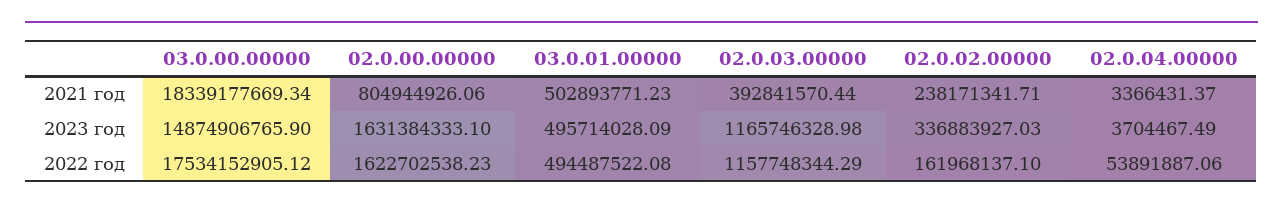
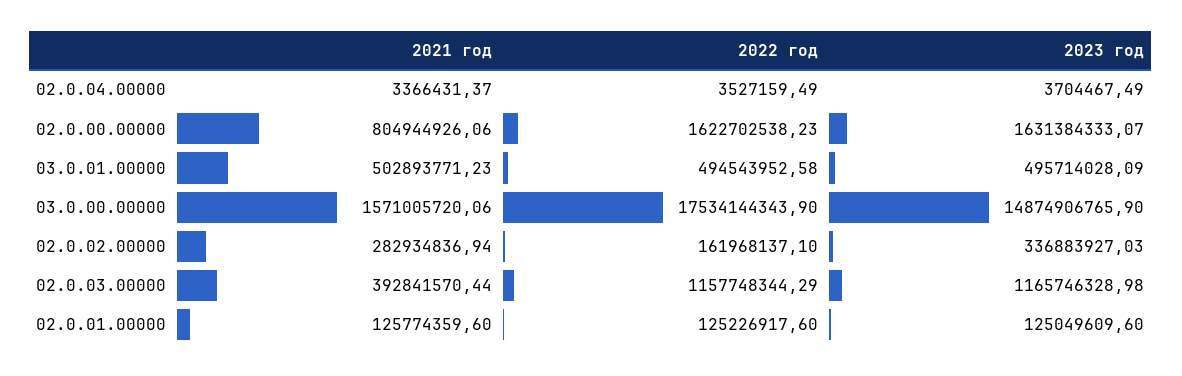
03.0.00.00000, 2021 год: 18339177669.34 -> 1571005720.06
02.0.02.00000, 2021 год: 238171341.71 -> 282934836.94
02.0.00.00000, 2023 год: 1631384333.1 -> 1631384333.07
03.0.00.00000, 2022 год: 17534152905.12 -> 17534144343.9
03.0.01.00000, 2022 год: 494487522.08 -> 494543952.58
02.0.04.00000, 2022 год: 53891887.06 -> 3527159.49
02.0.01.00000, 2021 год: none -> 125774359.6
02.0.01.00000, 2022 год: none -> 125226917.6
02.0.01.00000, 2023 год: none -> 125049609.6

